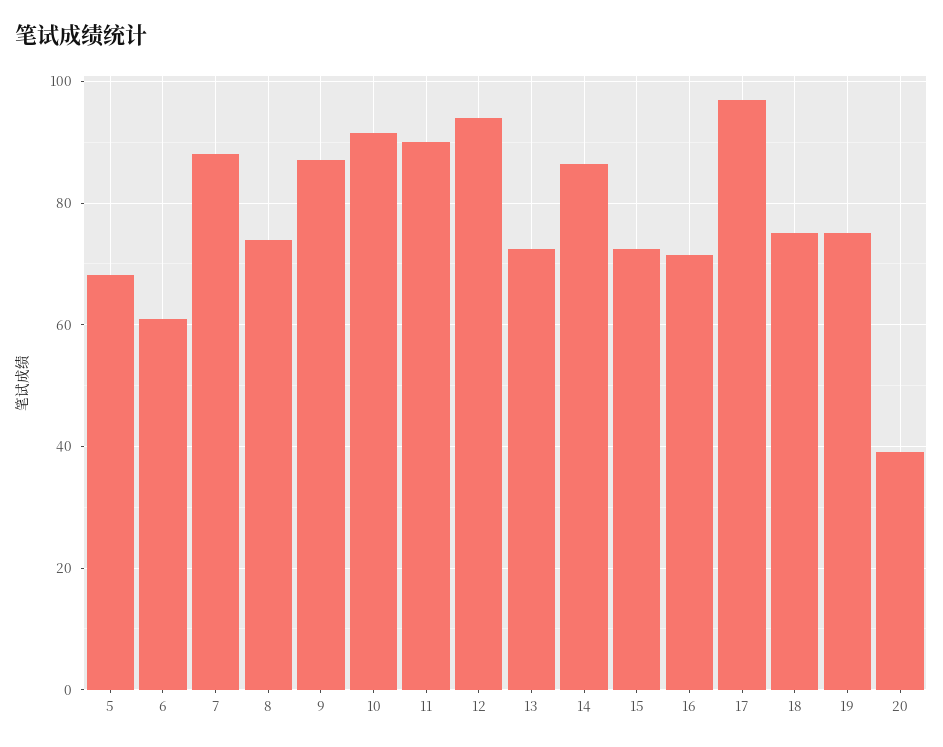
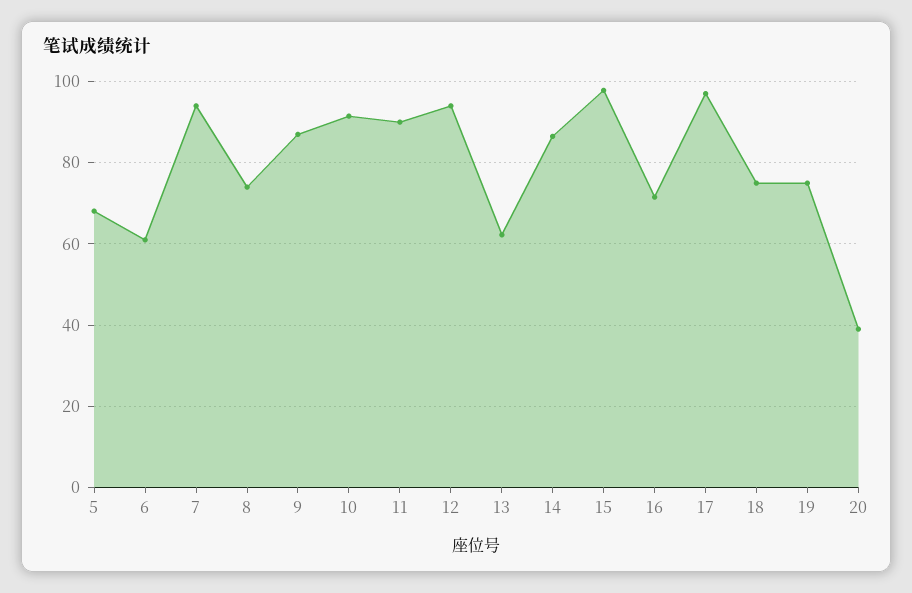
7: 88 -> 94
13: 72 -> 62
15: 72 -> 98

